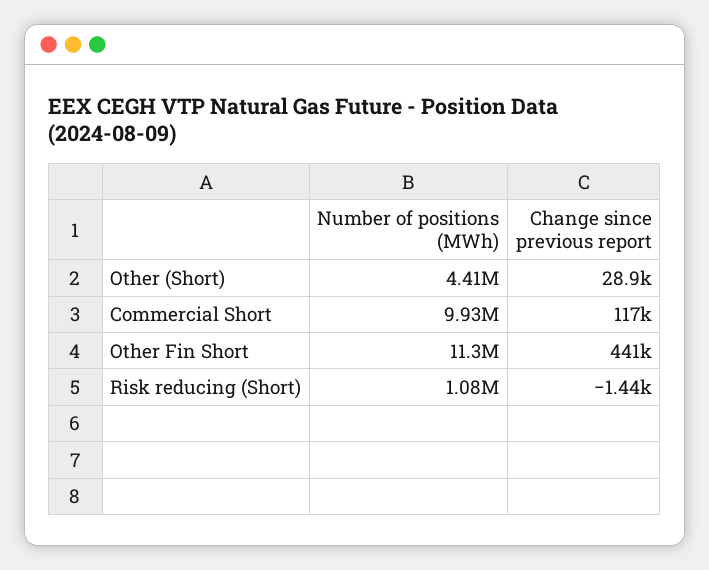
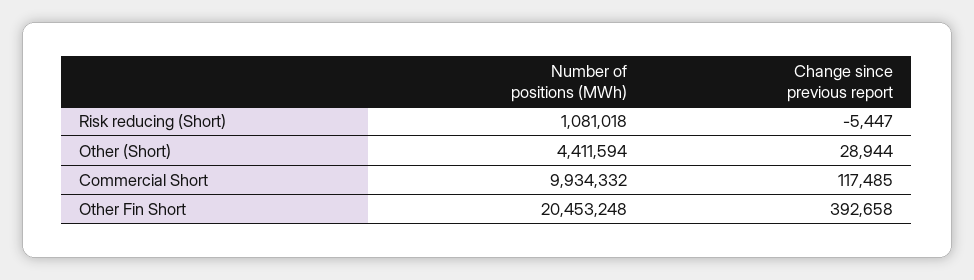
Number of positions (MWh), Other Fin Short: 11300000 -> 20453248
Change since previous report, Other Fin Short: 441000 -> 392658
Change since previous report, Risk reducing (Short): -1440 -> -5447

